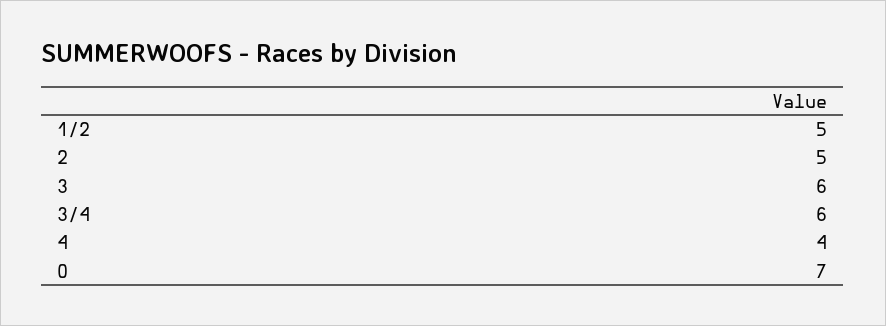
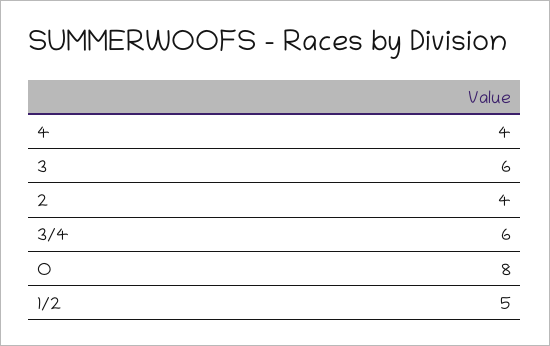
2: 5 -> 4
O: 7 -> 8

